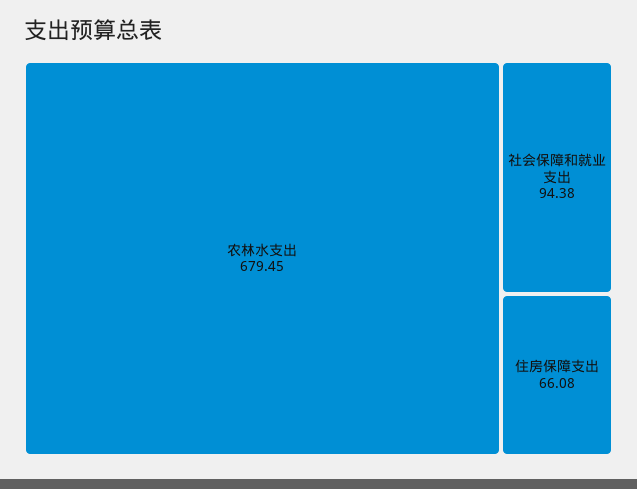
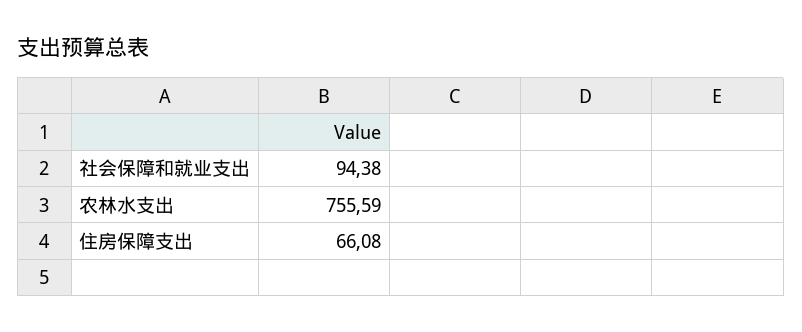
农林水支出: 679.45 -> 755.59

